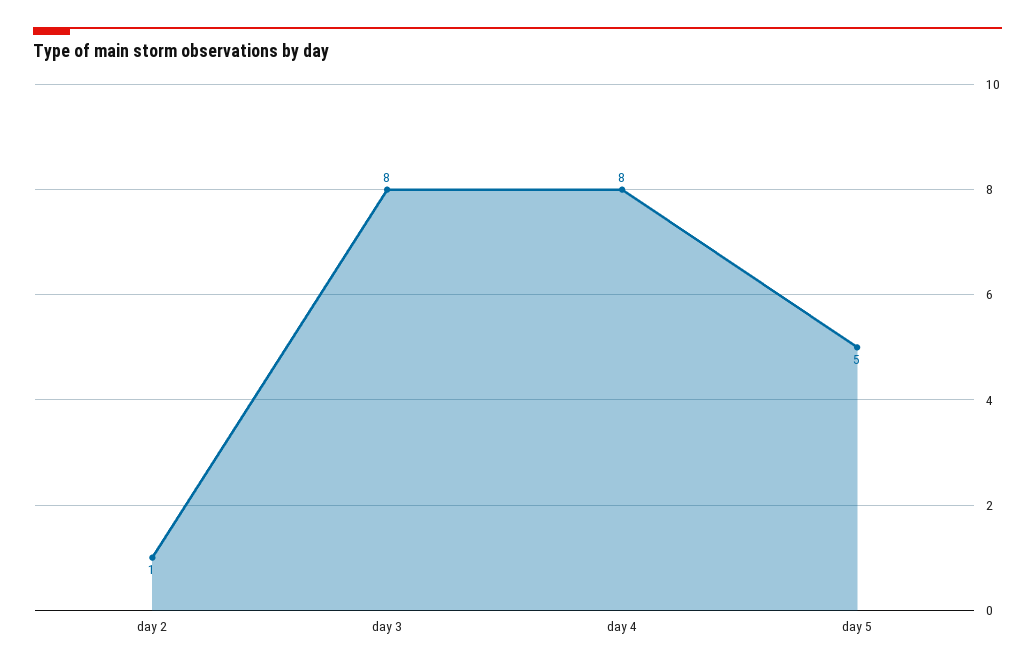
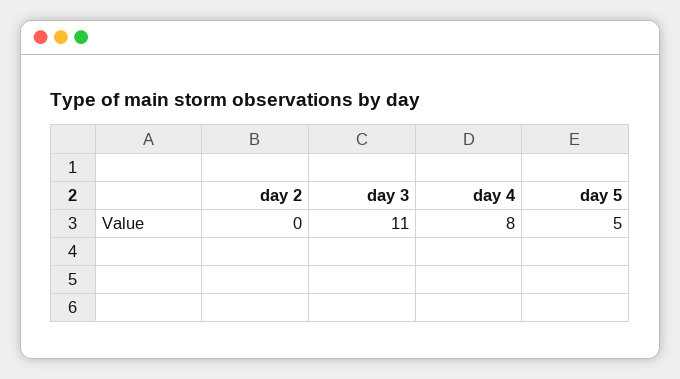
day 2: 1 -> 0
day 3: 8 -> 11

